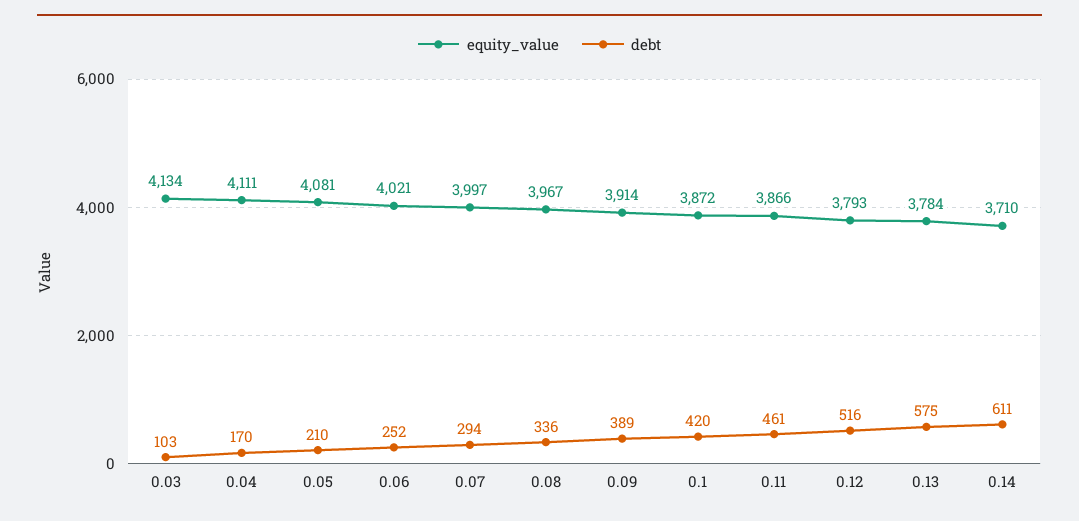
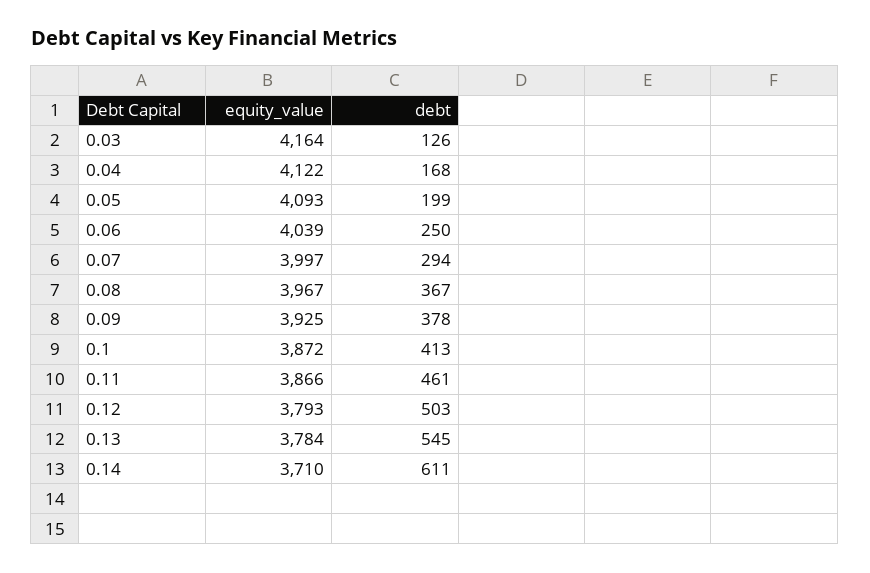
equity_value, 0.03: 4134 -> 4164
debt, 0.03: 103 -> 126
equity_value, 0.04: 4111 -> 4122
debt, 0.04: 170 -> 168
equity_value, 0.05: 4081 -> 4093
debt, 0.05: 210 -> 199
equity_value, 0.06: 4021 -> 4039
debt, 0.06: 252 -> 250
debt, 0.08: 336 -> 367
equity_value, 0.09: 3914 -> 3925
debt, 0.09: 389 -> 378
debt, 0.1: 420 -> 413
debt, 0.12: 516 -> 503
debt, 0.13: 575 -> 545

